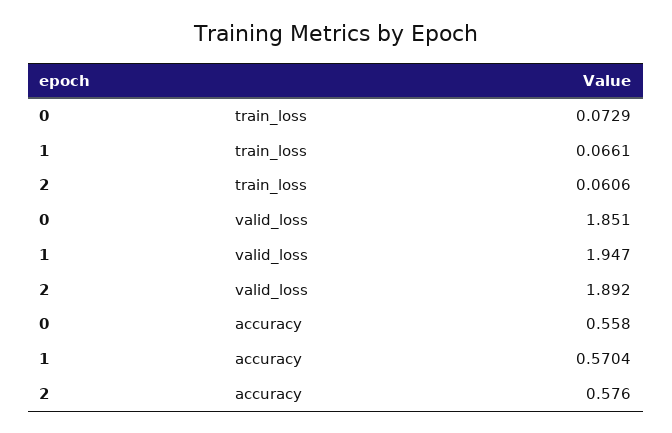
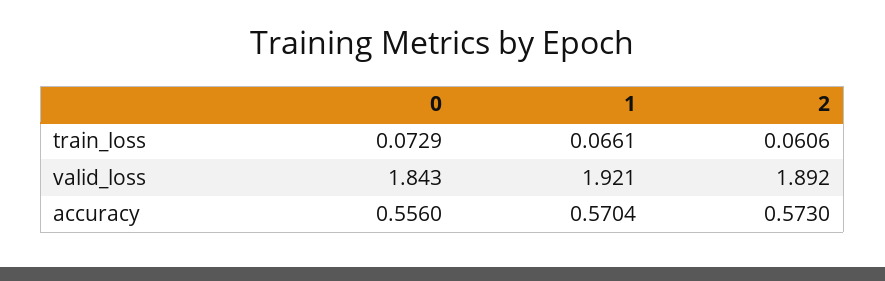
0, valid_loss: 1.851 -> 1.843
1, valid_loss: 1.947 -> 1.921
0, accuracy: 0.558 -> 0.556
2, accuracy: 0.576 -> 0.573

